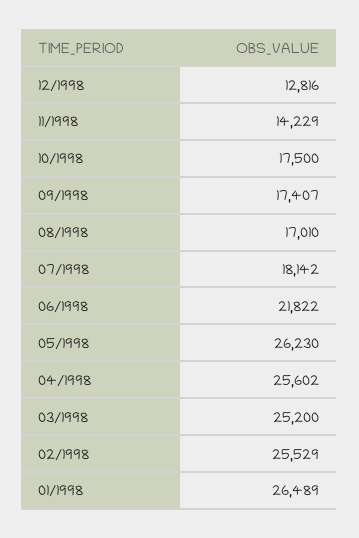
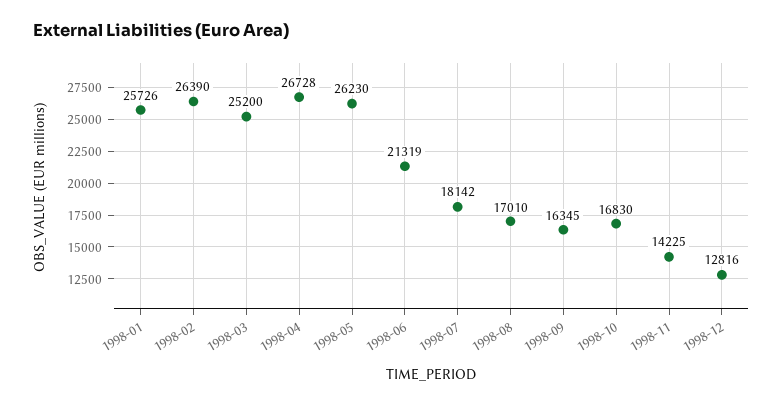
11/1998: 14229 -> 14225
10/1998: 17500 -> 16830
09/1998: 17407 -> 16345
06/1998: 21822 -> 21319
04/1998: 25602 -> 26728
02/1998: 25529 -> 26390
01/1998: 26489 -> 25726

